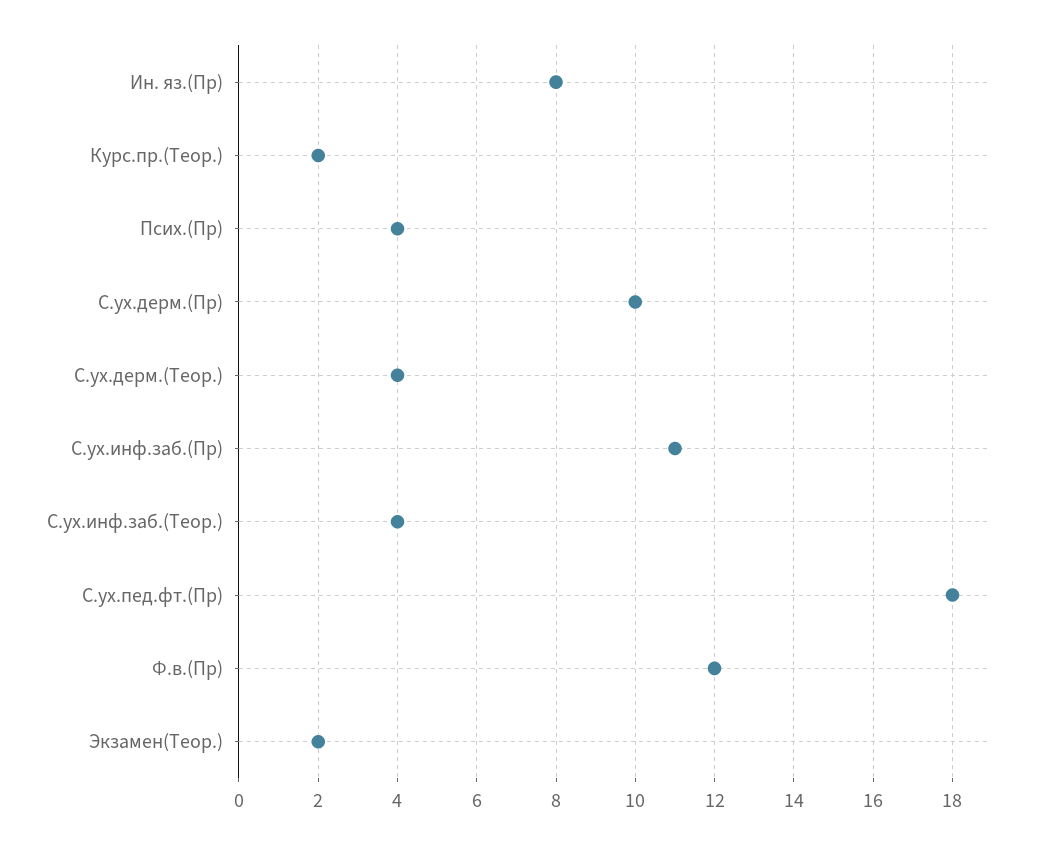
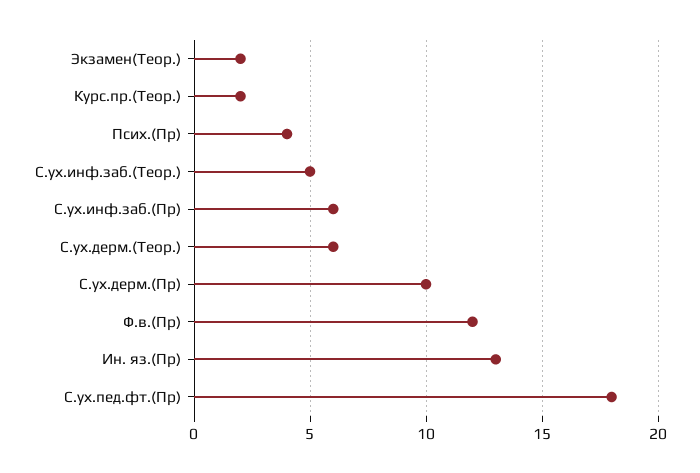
Ин. яз.(Пр): 8 -> 13
С.ух.дерм.(Теор.): 4 -> 6
С.ух.инф.заб.(Пр): 11 -> 6
С.ух.инф.заб.(Теор.): 4 -> 5

